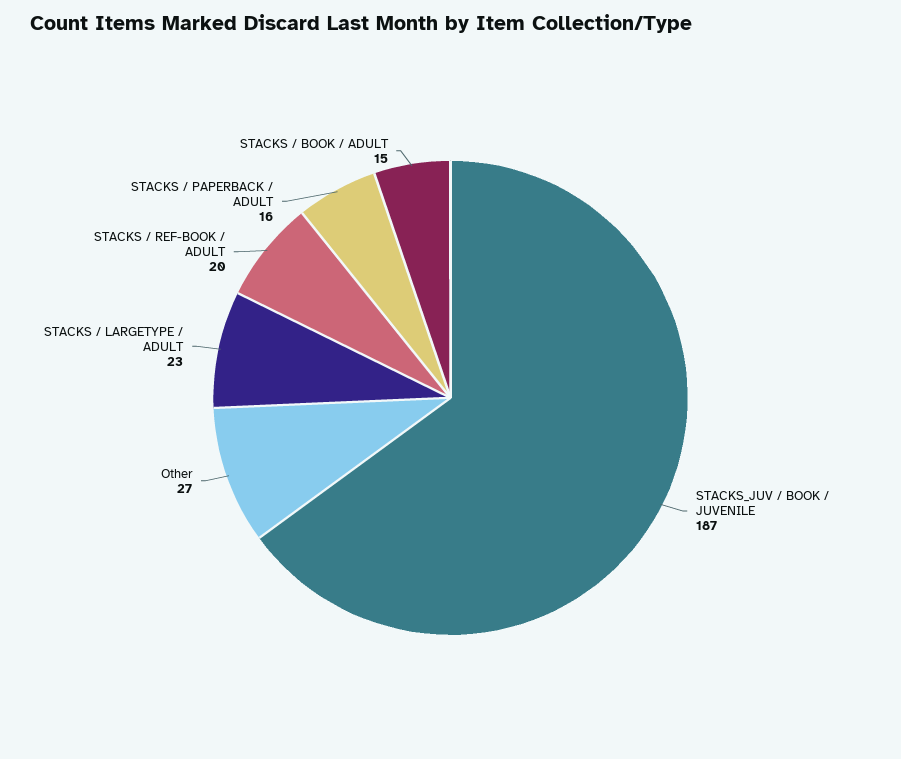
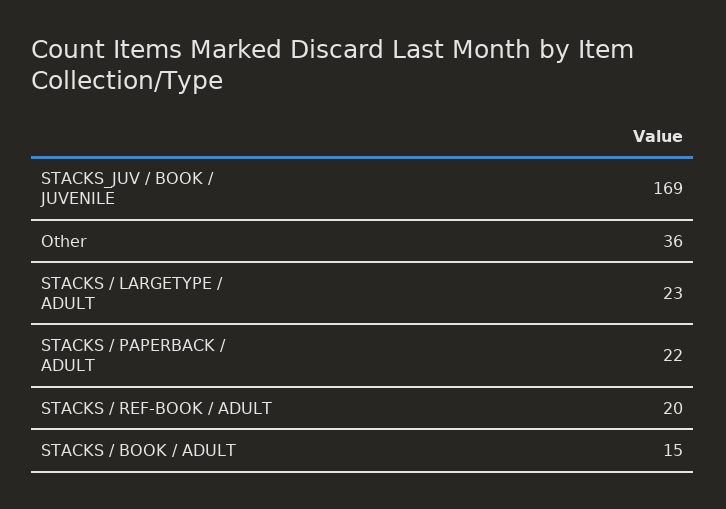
STACKS_JUV / BOOK / JUVENILE: 187 -> 169
Other: 27 -> 36
STACKS / PAPERBACK / ADULT: 16 -> 22

